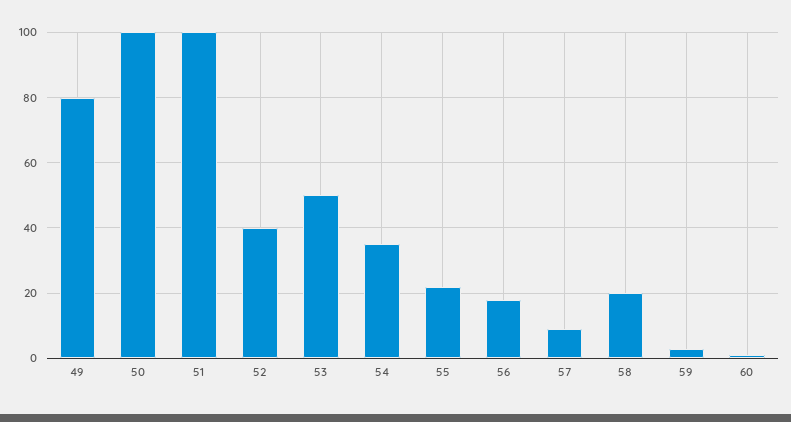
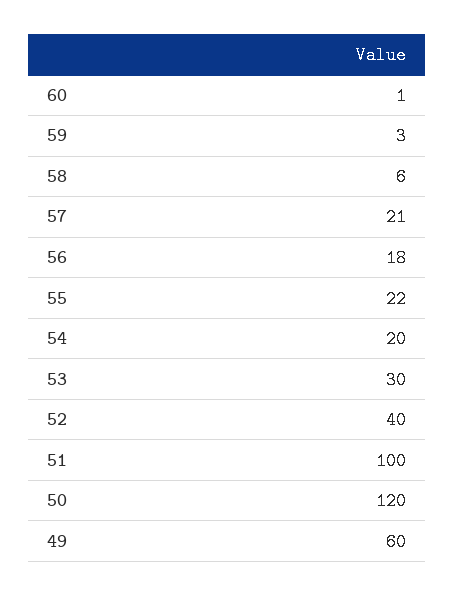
49: 80 -> 60
50: 100 -> 120
53: 50 -> 30
54: 35 -> 20
57: 10 -> 21
58: 20 -> 6

